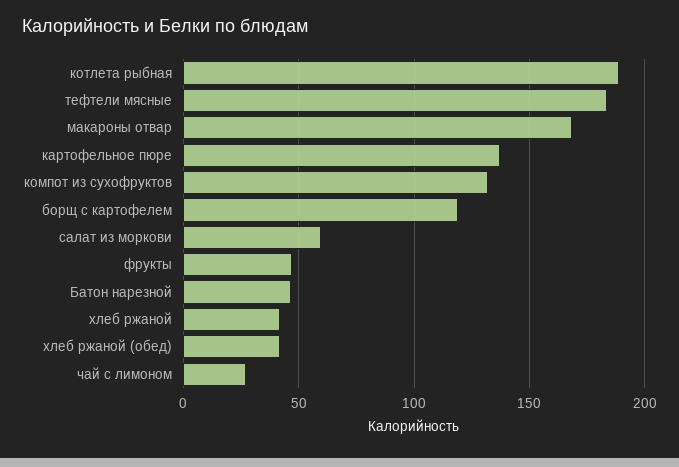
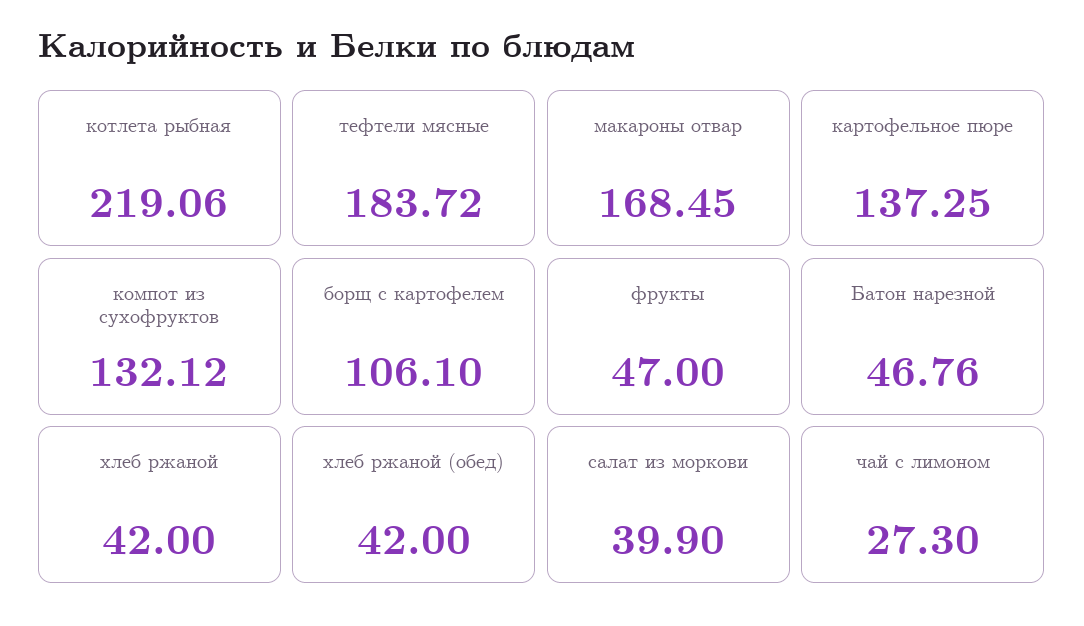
котлета рыбная: 190 -> 219.06
борщ с картофелем: 120 -> 106.1
салат из моркови: 60 -> 39.9

